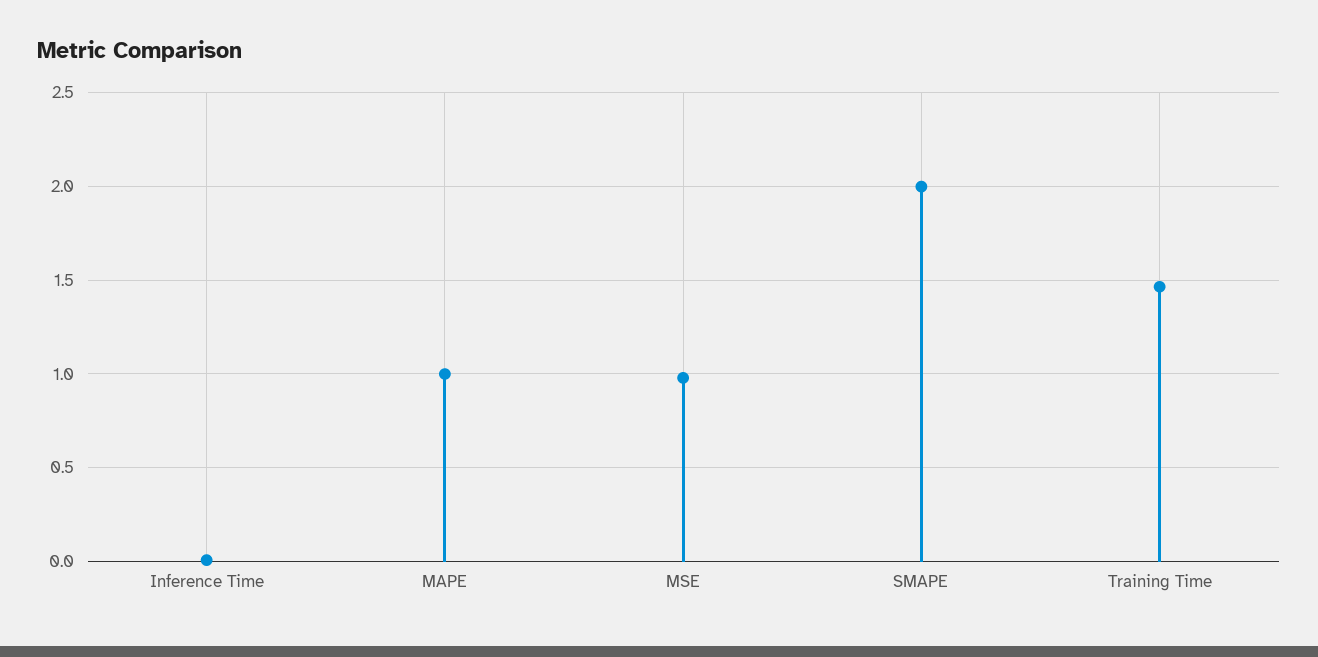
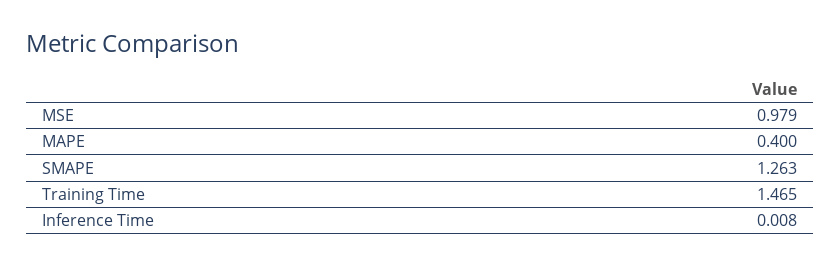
MAPE: 1 -> 0.4
SMAPE: 2 -> 1.263

